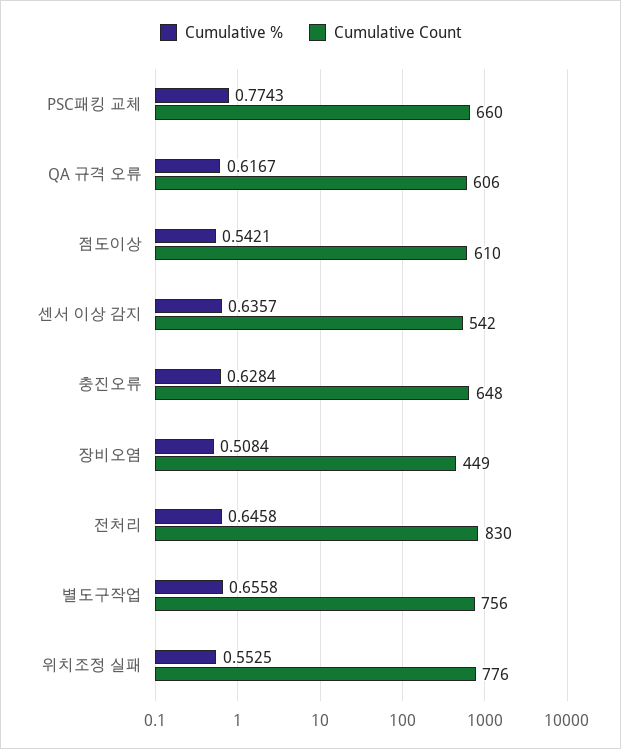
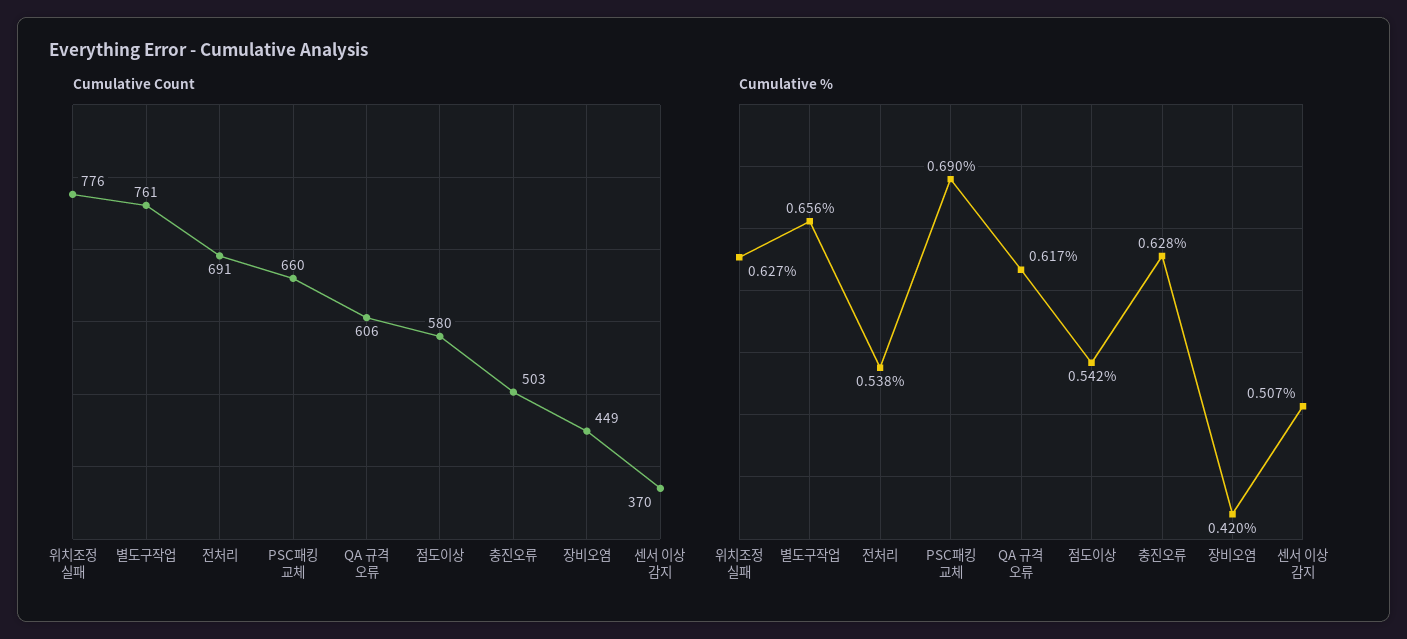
Cumulative %, PSC패킹 교체: 0.7743 -> 0.69
Cumulative Count, 점도이상: 610 -> 580
Cumulative %, 센서 이상 감지: 0.6357 -> 0.507
Cumulative Count, 센서 이상 감지: 542 -> 370
Cumulative Count, 충진오류: 648 -> 503
Cumulative %, 장비오염: 0.5084 -> 0.42
Cumulative %, 전처리: 0.6458 -> 0.538
Cumulative Count, 전처리: 830 -> 691
Cumulative Count, 별도구작업: 756 -> 761
Cumulative %, 위치조정 실패: 0.5525 -> 0.627

